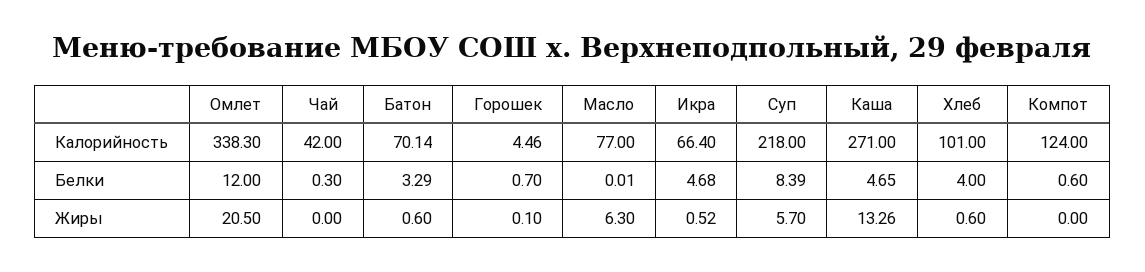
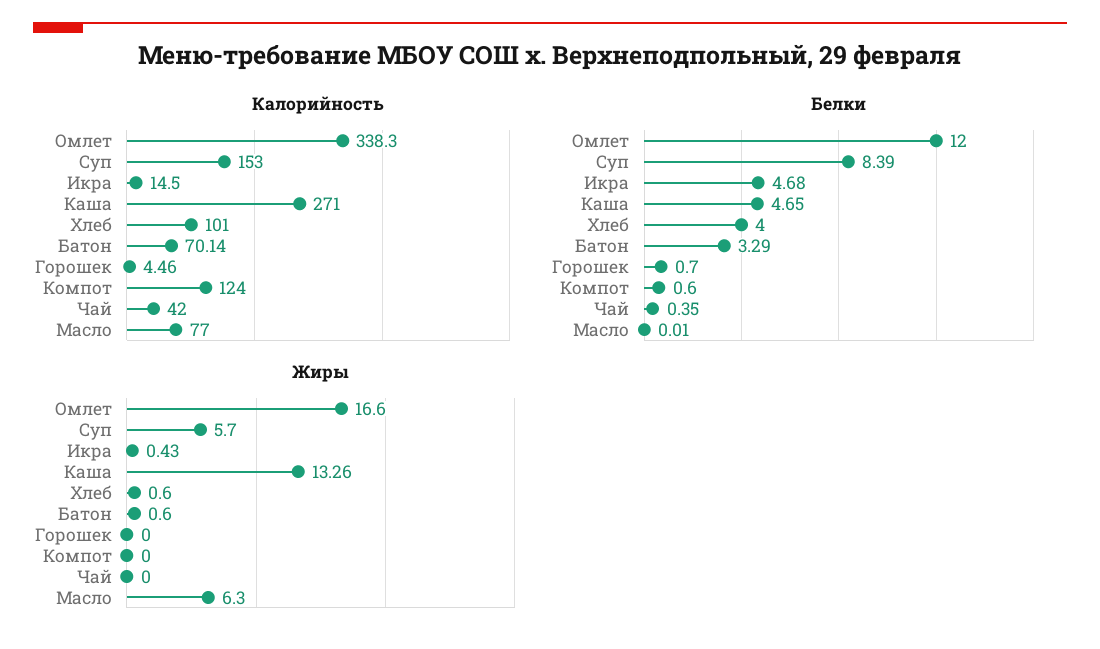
Калорийность, Икра: 66.4 -> 14.5
Калорийность, Суп: 218 -> 153
Белки, Чай: 0.3 -> 0.35
Жиры, Омлет: 20.5 -> 16.6
Жиры, Горошек: 0.1 -> 0
Жиры, Икра: 0.52 -> 0.43

